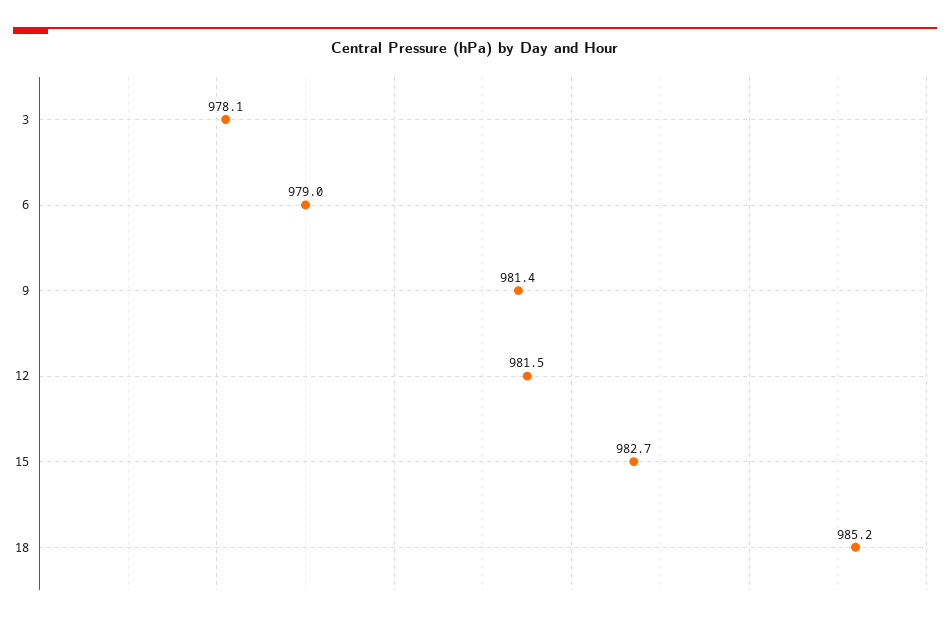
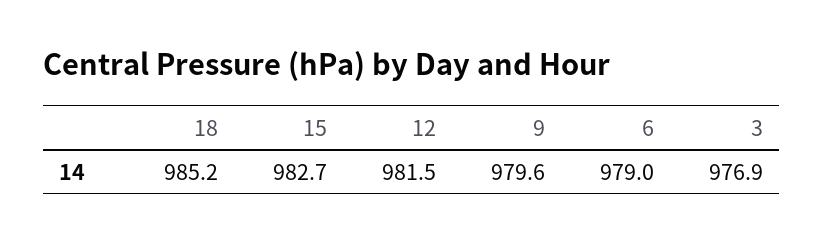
3: 978.1 -> 976.9
9: 981.4 -> 979.6

